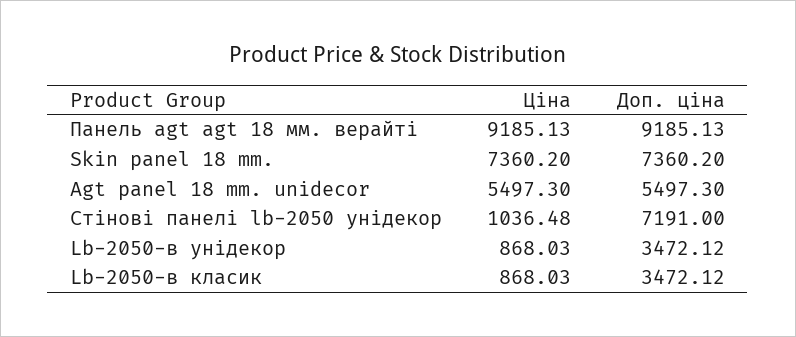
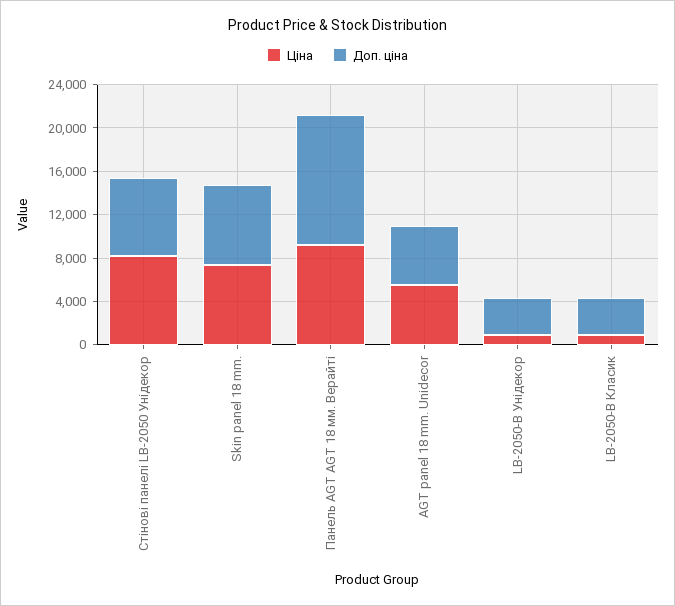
Доп. ціна, Панель agt agt 18 мм. верайті: 9185.13 -> 12000
Ціна, Стінові панелі lb-2050 унідекор: 1036.48 -> 8000

